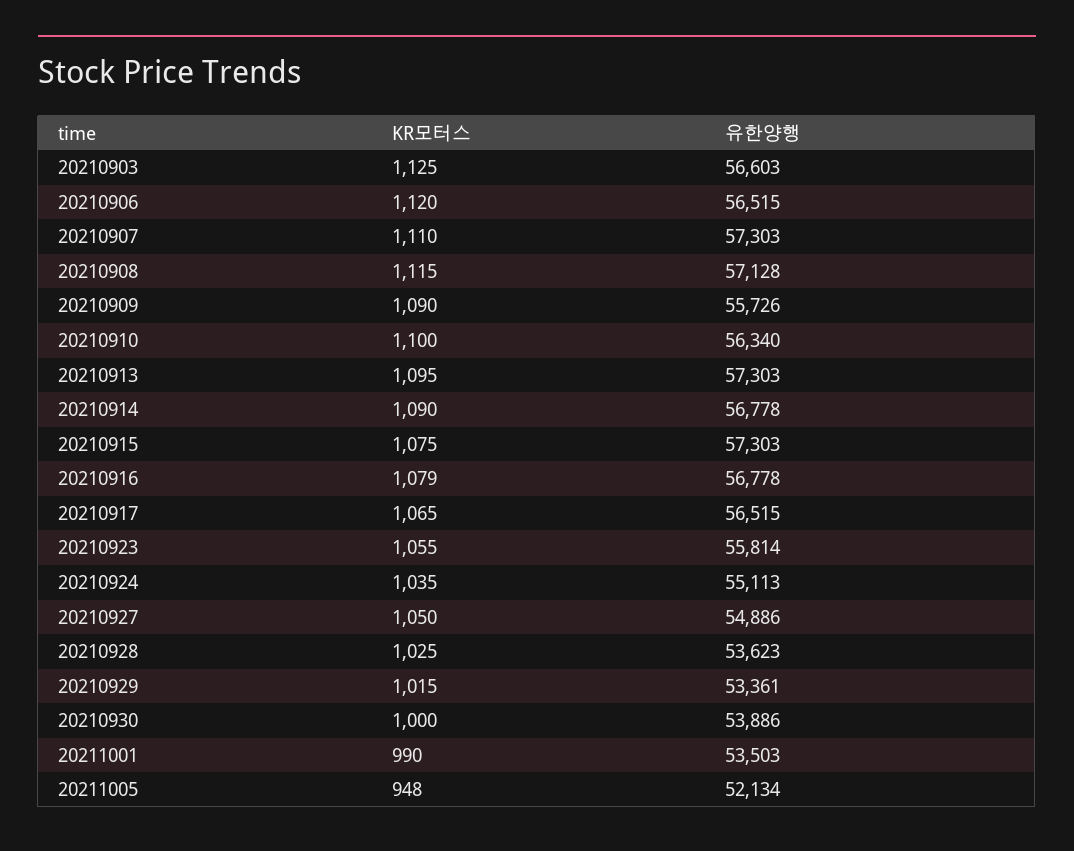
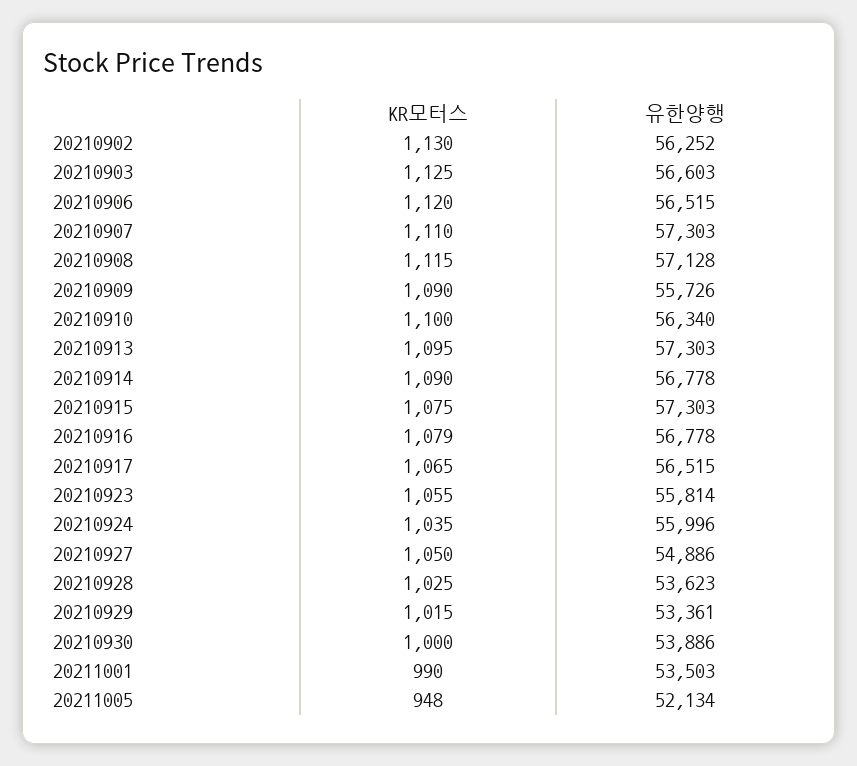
유한양행, 20210924: 55113 -> 55996
KR모터스, 20210902: none -> 1130
유한양행, 20210902: none -> 56252

